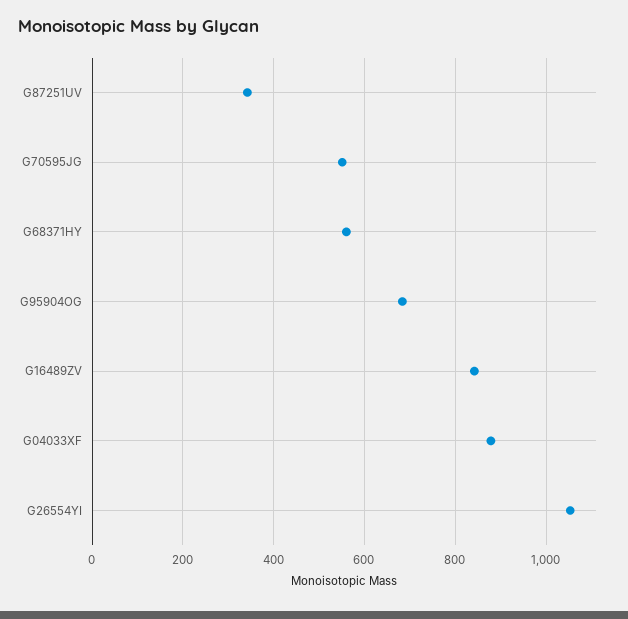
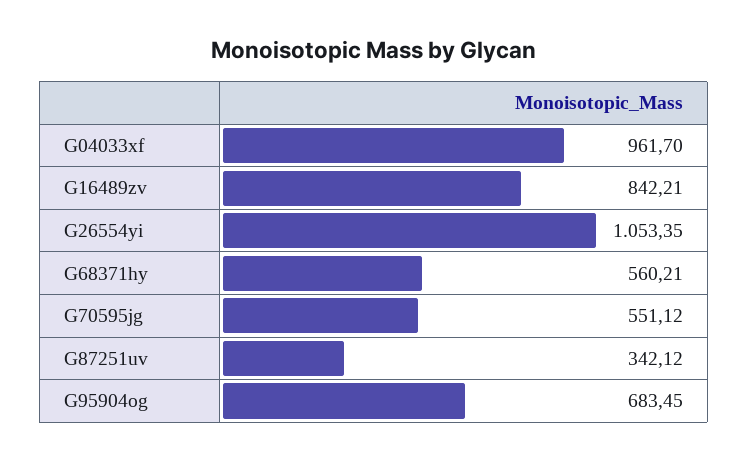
G04033XF: 880 -> 961.7

